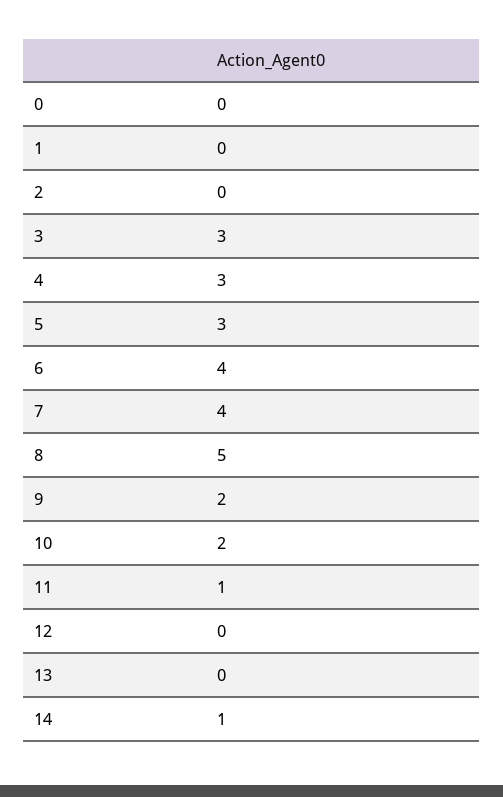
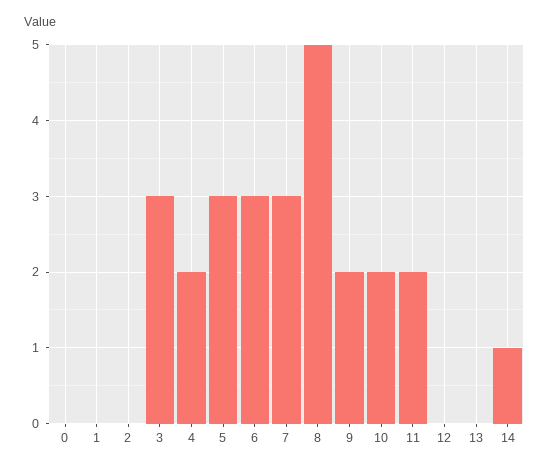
4: 3 -> 2
6: 4 -> 3
7: 4 -> 3
11: 1 -> 2

